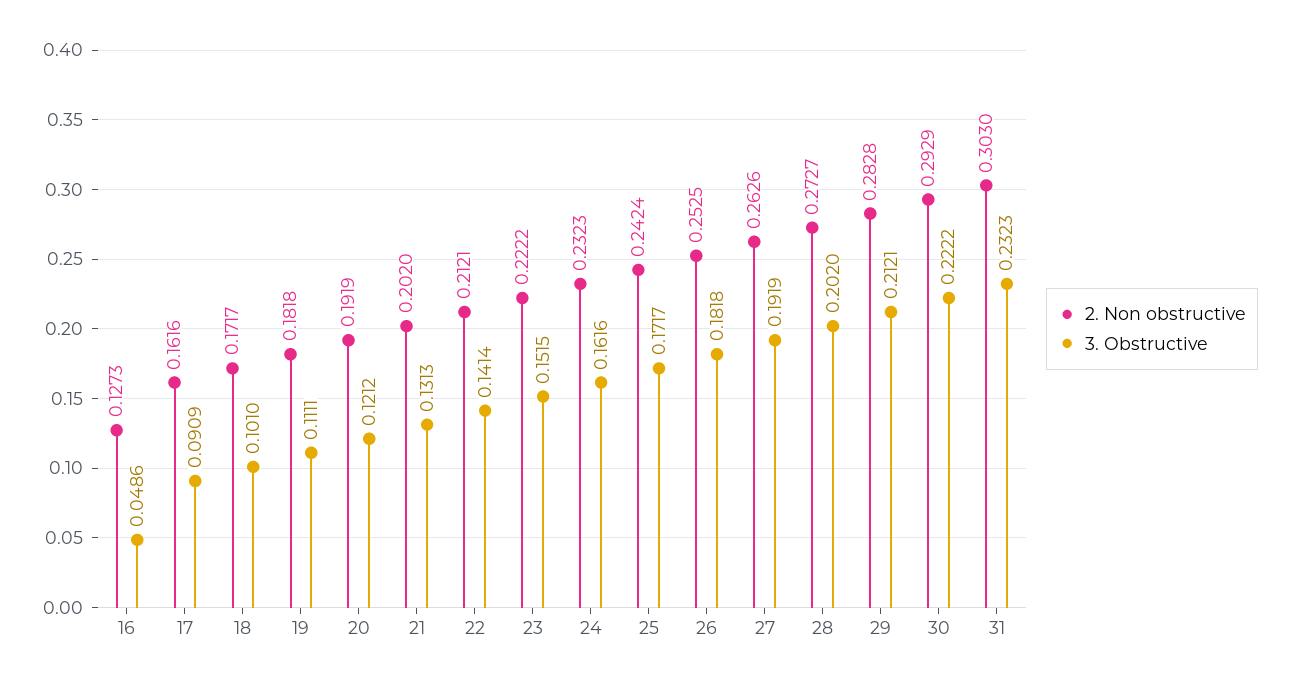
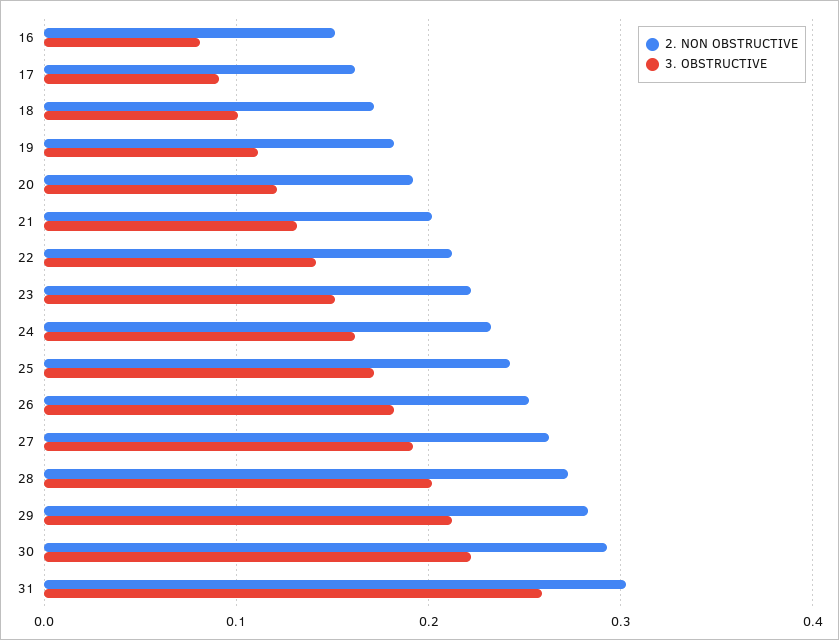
2. Non obstructive, 16: 0.1273 -> 0.15
3. Obstructive, 16: 0.0486 -> 0.08
3. Obstructive, 31: 0.2323 -> 0.26

